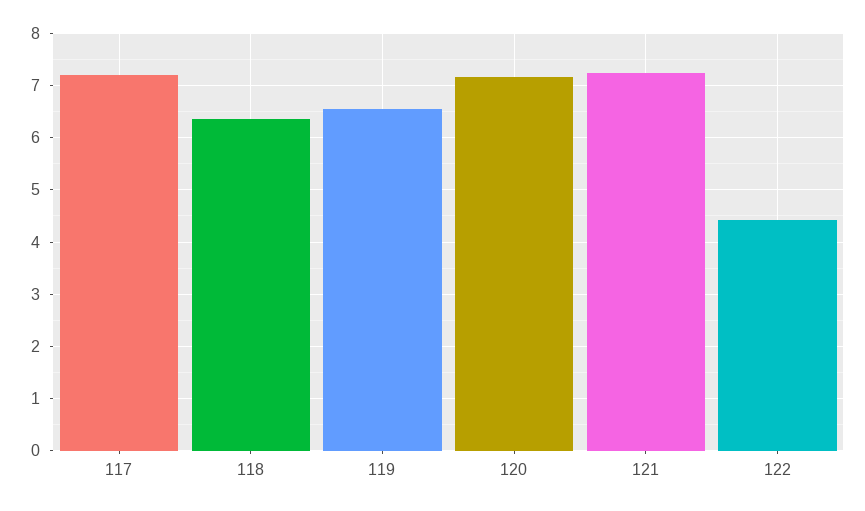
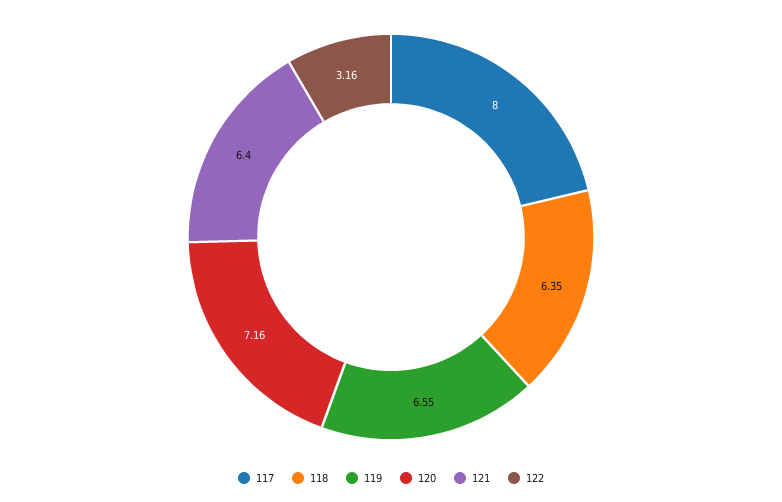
117: 7.2 -> 8
121: 7.2 -> 6.4
122: 4.4 -> 3.16

